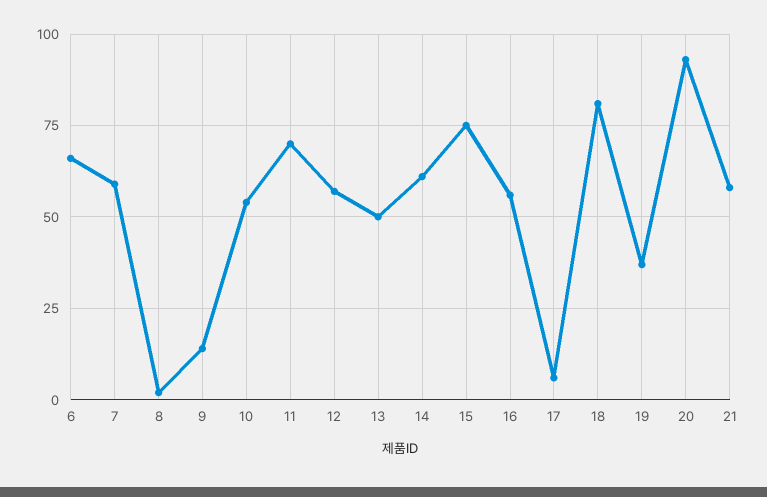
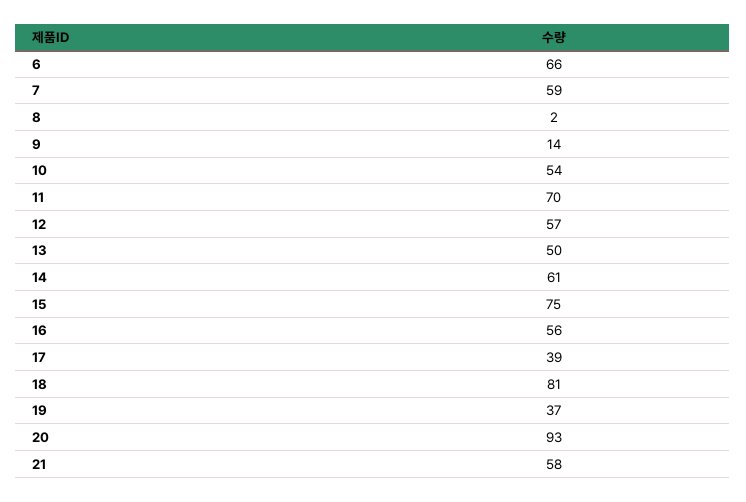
17: 5 -> 39

